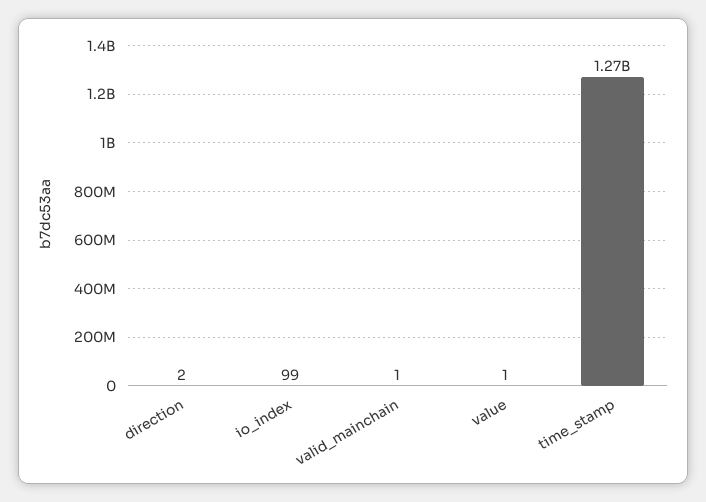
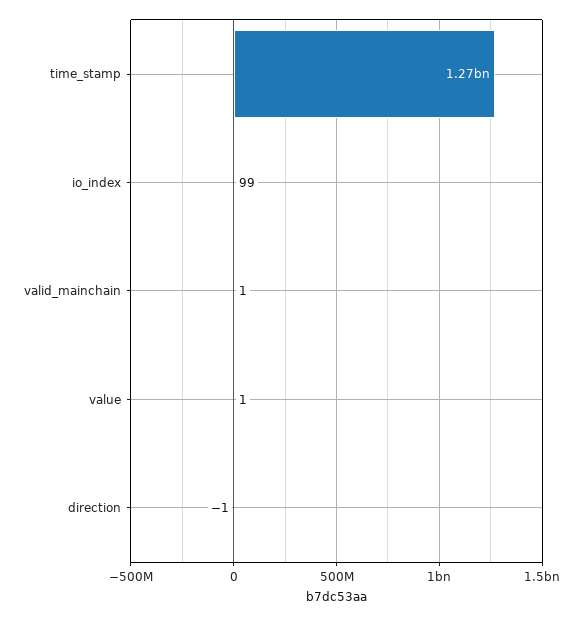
direction: 2 -> -1

